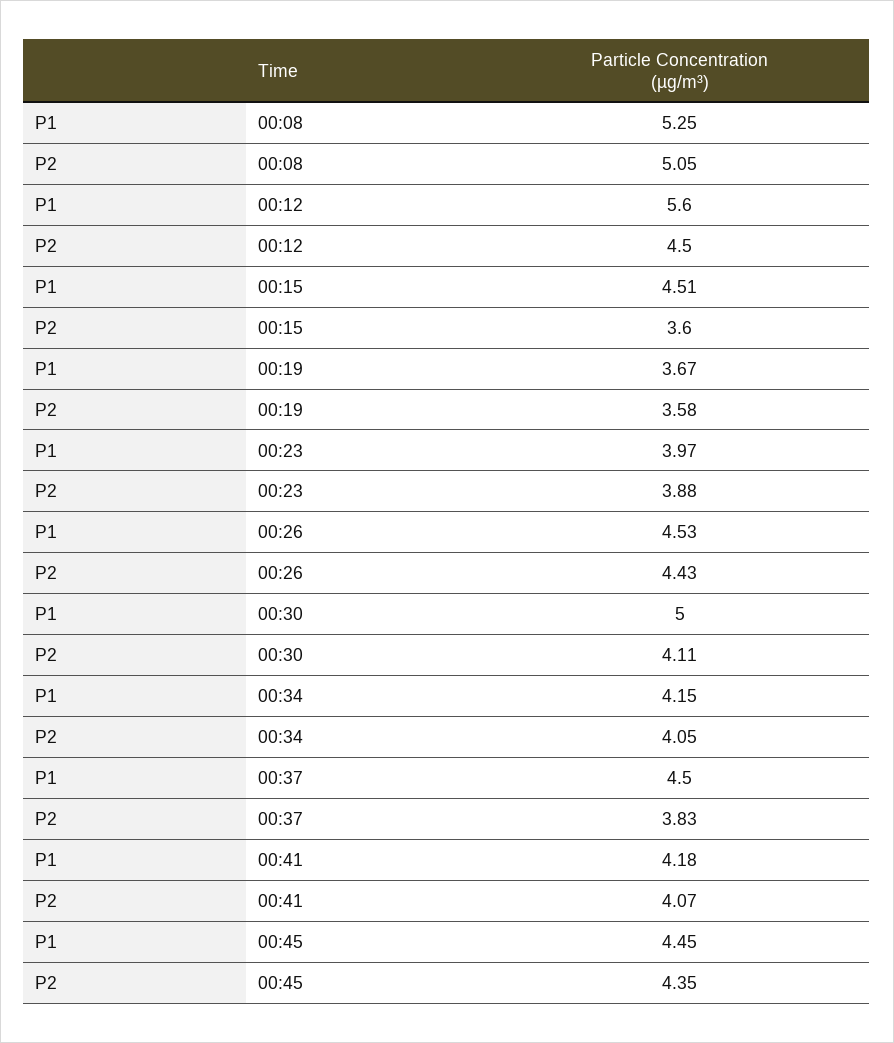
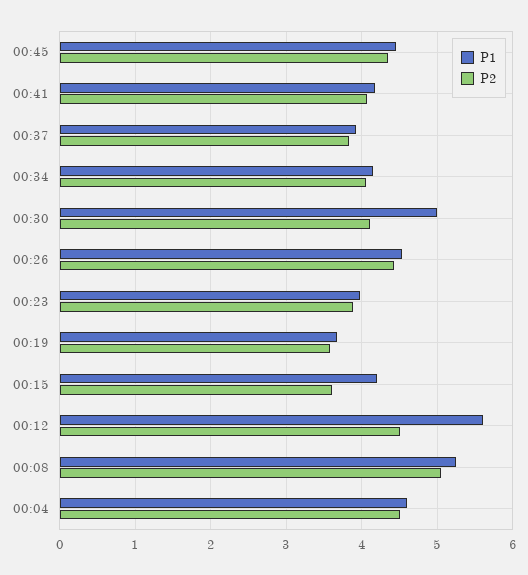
P1, 00:15: 4.51 -> 4.2
P1, 00:37: 4.5 -> 3.9
P1, 00:04: none -> 4.6
P2, 00:04: none -> 4.5

